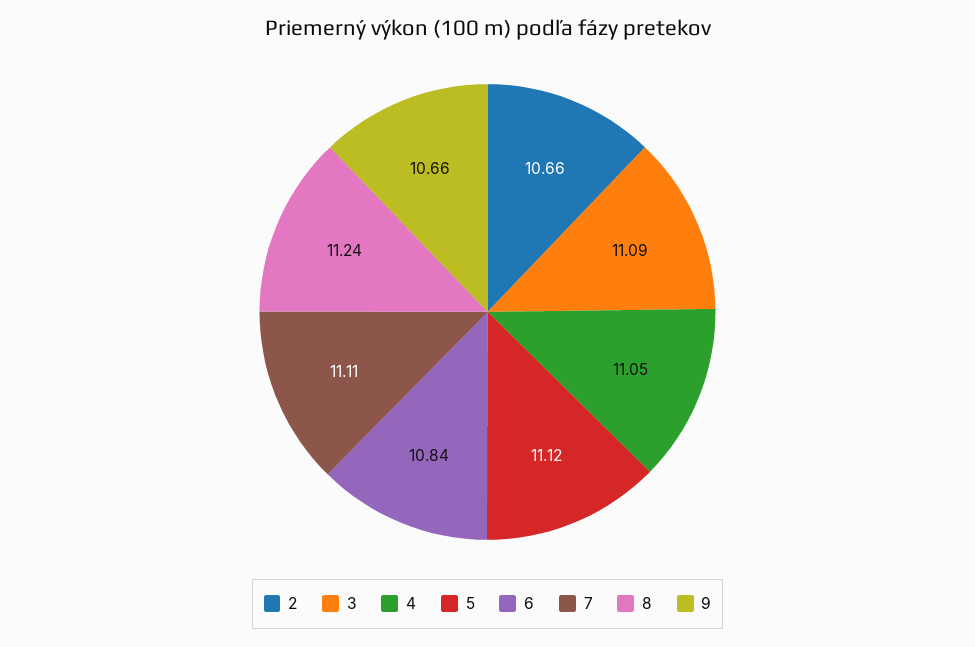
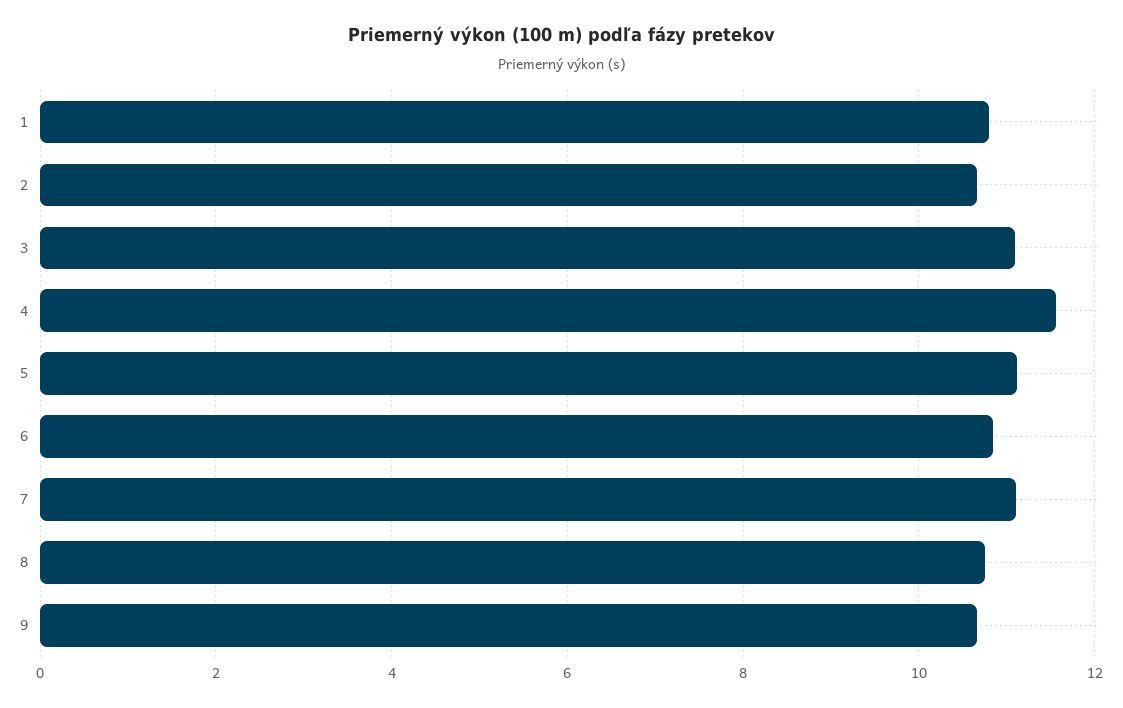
4: 11.05 -> 11.6
8: 11.24 -> 10.8
1: none -> 10.8

